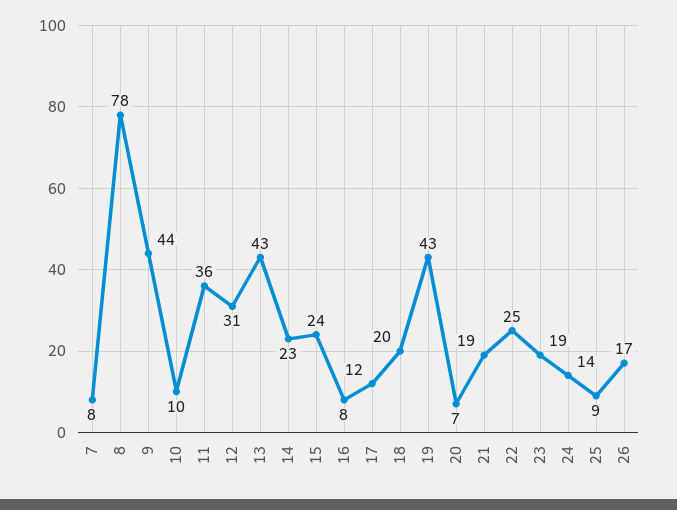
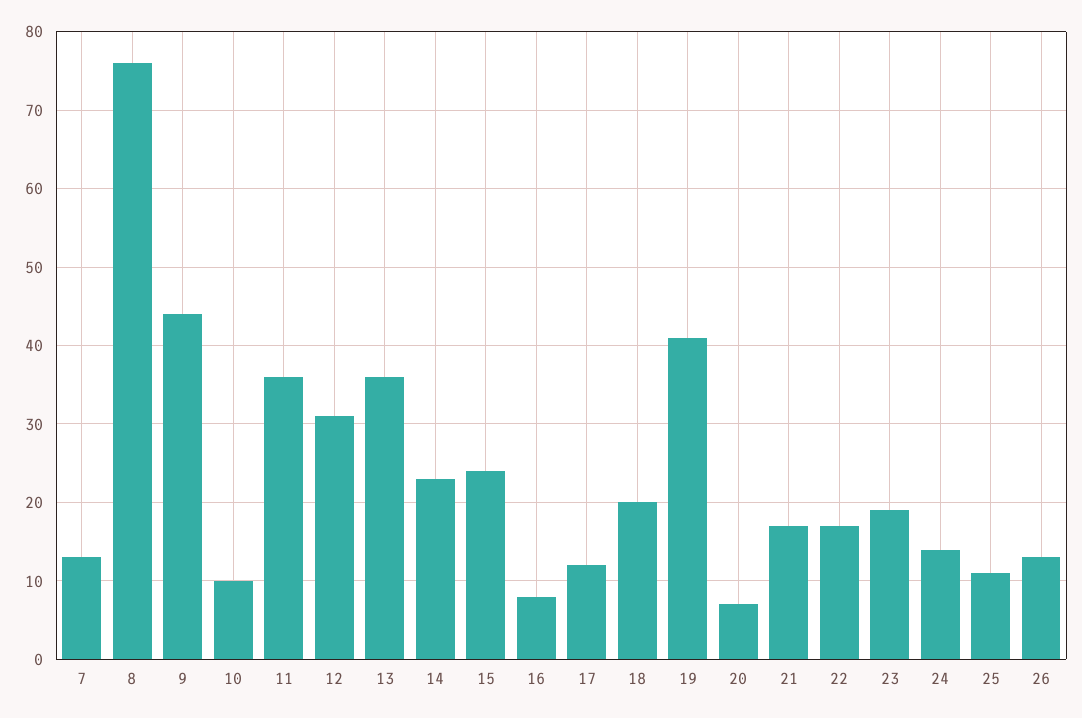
7: 8 -> 13
8: 78 -> 76
13: 43 -> 36
19: 43 -> 41
21: 19 -> 17
22: 25 -> 17
25: 9 -> 11
26: 17 -> 13

